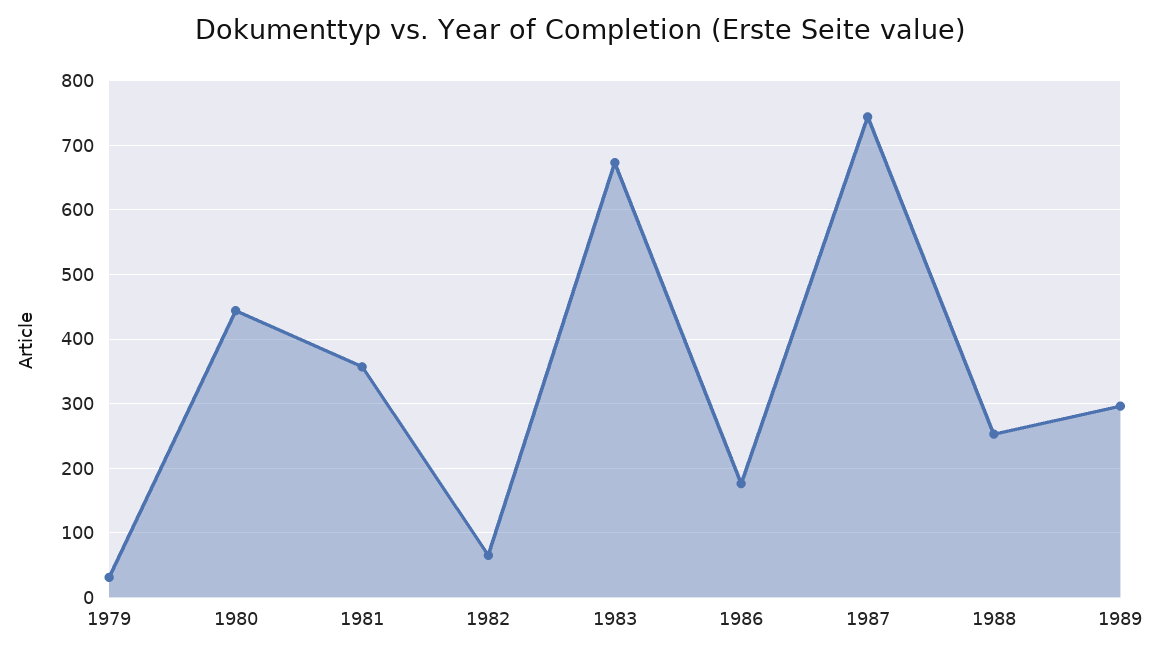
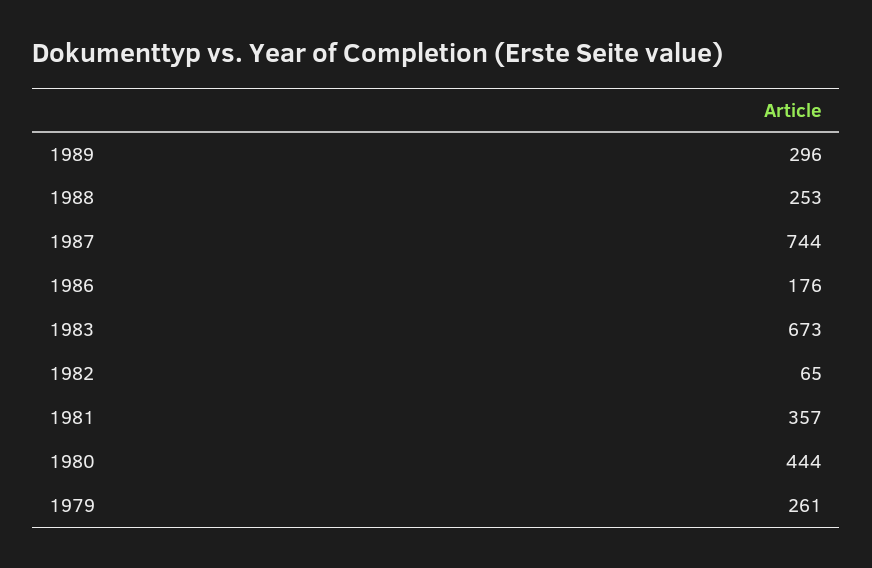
1979: 30 -> 261

